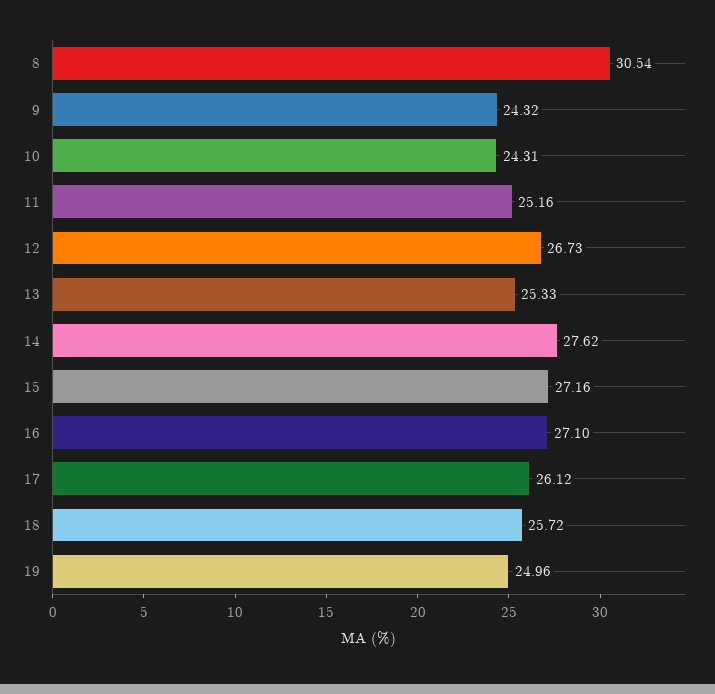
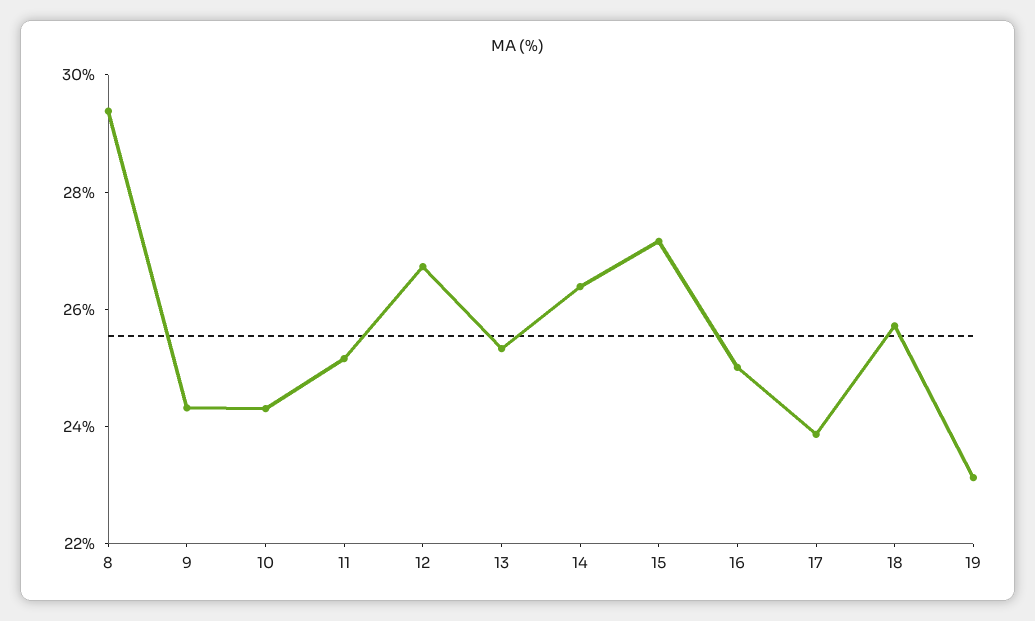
8: 30.54 -> 29.5
14: 27.62 -> 26.5
16: 27.1 -> 25
17: 26.12 -> 24
19: 24.96 -> 23

